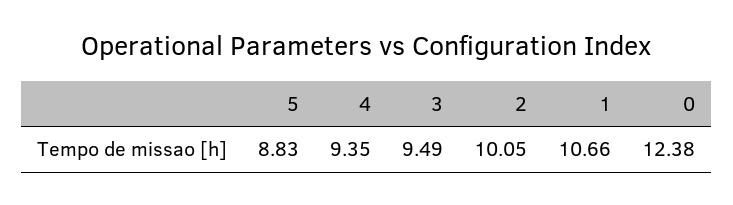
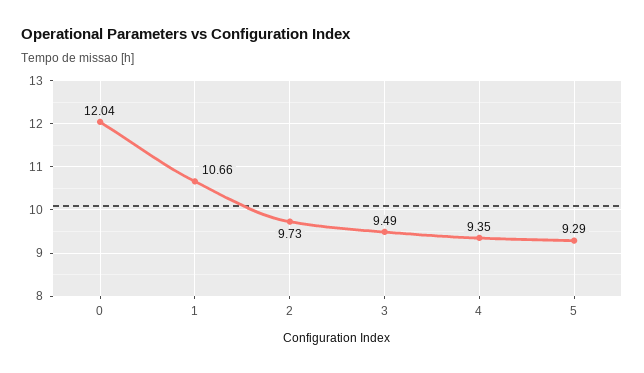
5: 8.83 -> 9.29
2: 10.05 -> 9.73
0: 12.38 -> 12.04

